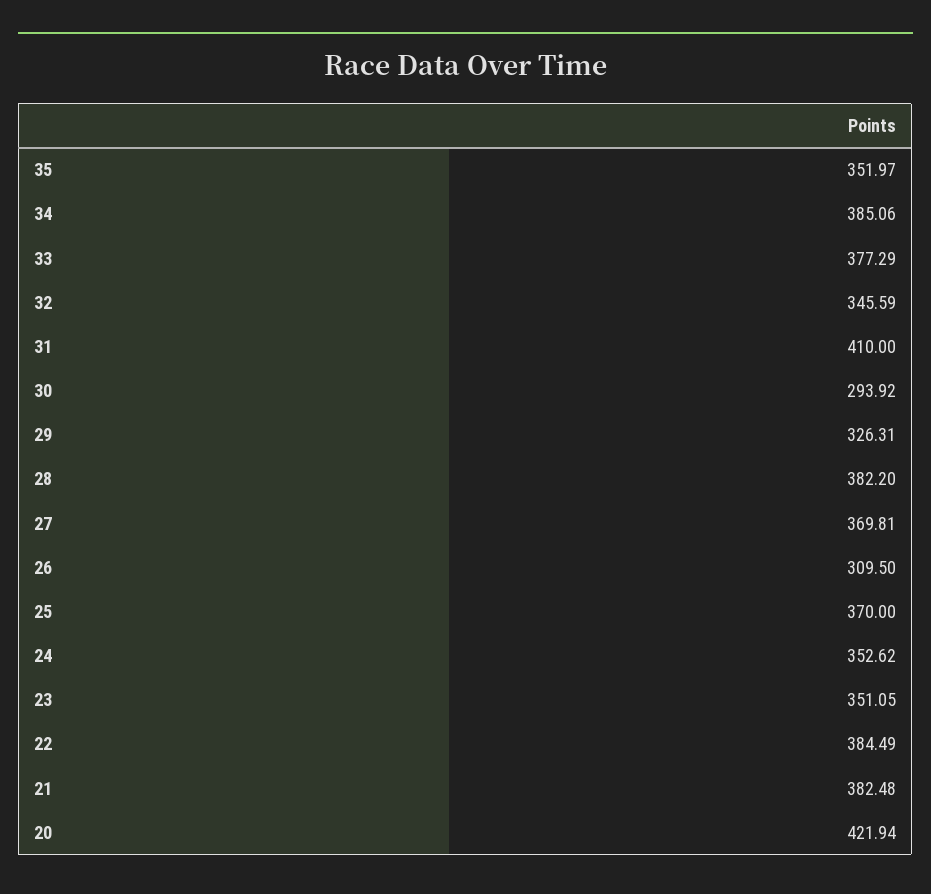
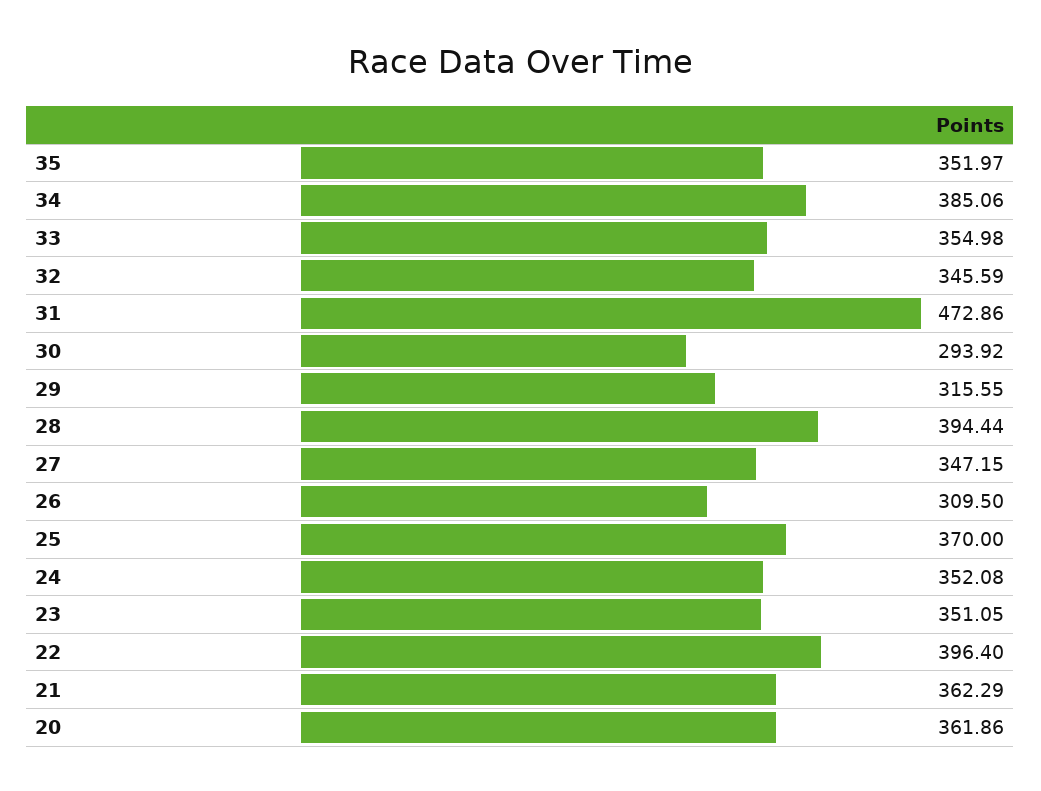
33: 377.29 -> 354.98
31: 410 -> 472.86
29: 326.31 -> 315.55
28: 382.2 -> 394.44
27: 369.81 -> 347.15
24: 352.62 -> 352.08
22: 384.49 -> 396.4
21: 382.48 -> 362.29
20: 421.94 -> 361.86

